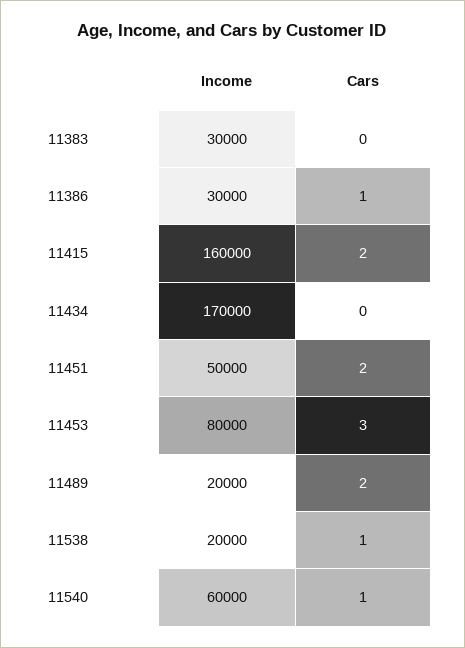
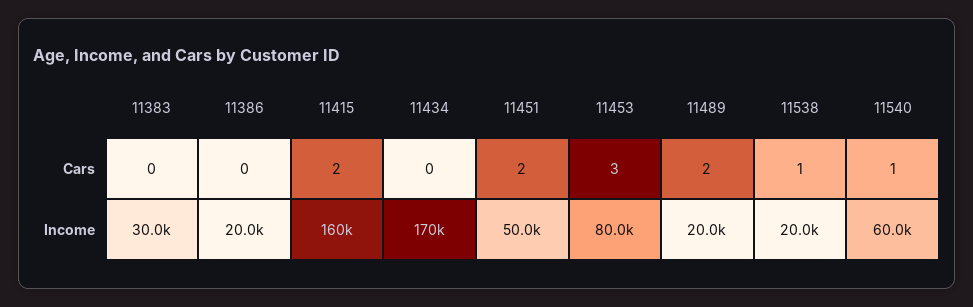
Income, 11386: 30000 -> 20000
Cars, 11386: 1 -> 0

